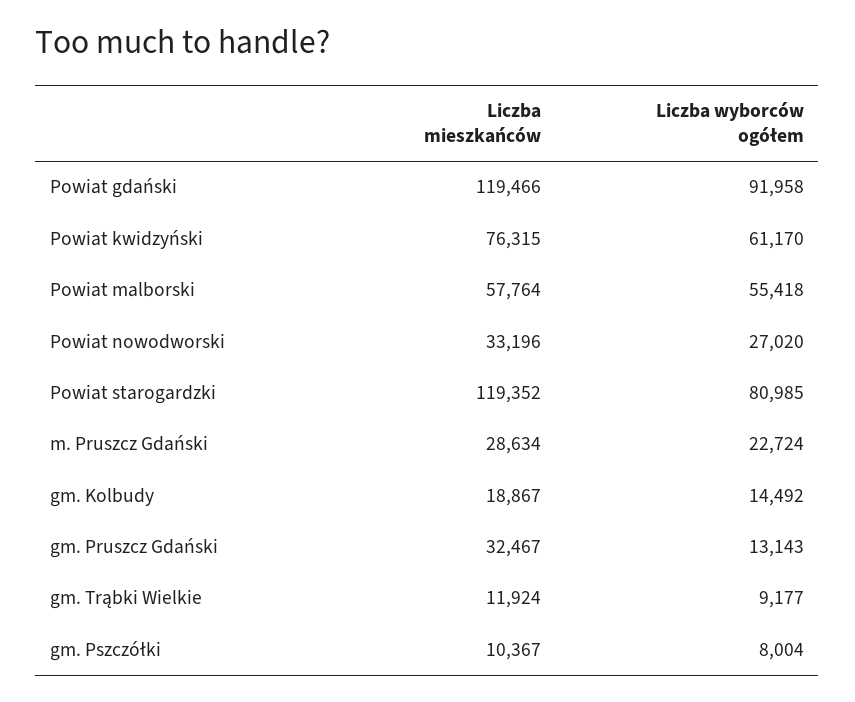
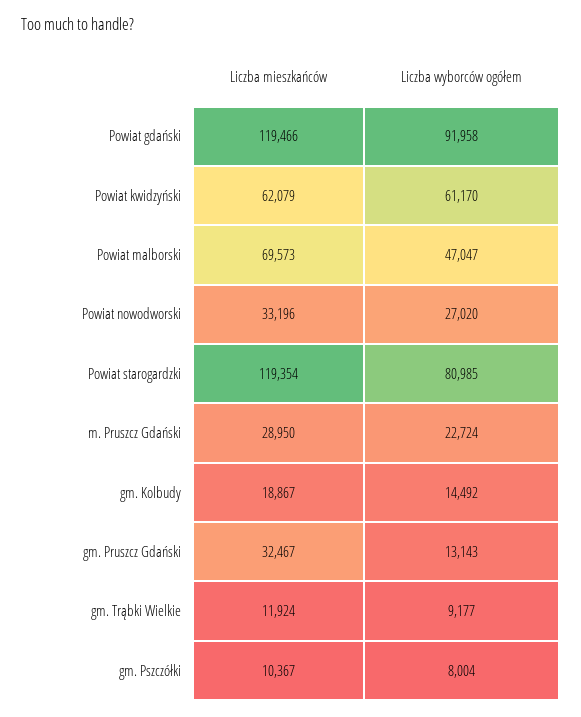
Liczba mieszkańców, Powiat kwidzyński: 76315 -> 62079
Liczba mieszkańców, Powiat malborski: 57764 -> 69573
Liczba wyborców ogółem, Powiat malborski: 55418 -> 47047
Liczba mieszkańców, Powiat starogardzki: 119352 -> 119354
Liczba mieszkańców, m. Pruszcz Gdański: 28634 -> 28950

